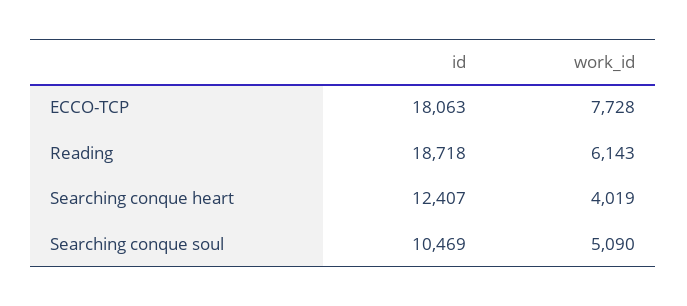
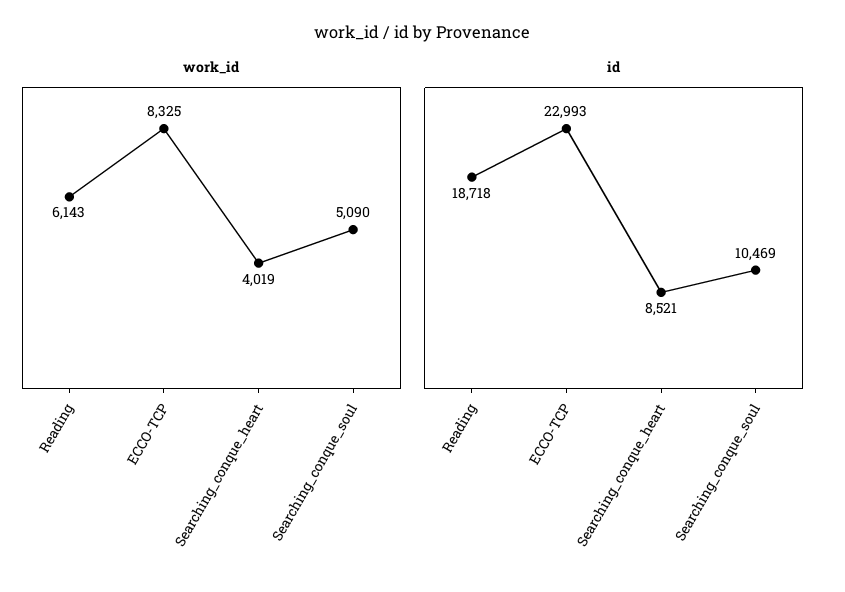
id, ECCO-TCP: 18063 -> 22993
work_id, ECCO-TCP: 7728 -> 8325
id, Searching conque heart: 12407 -> 8521

